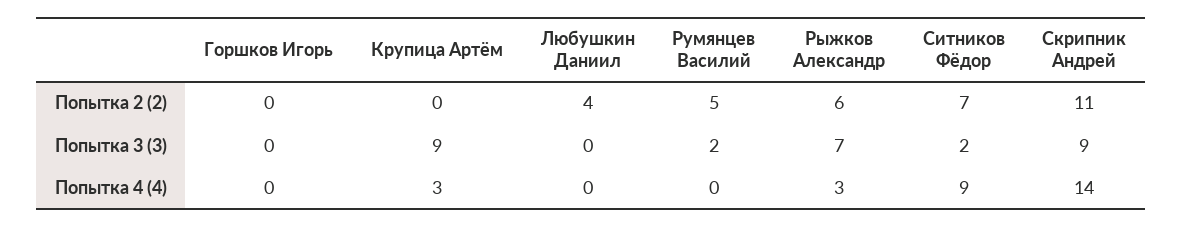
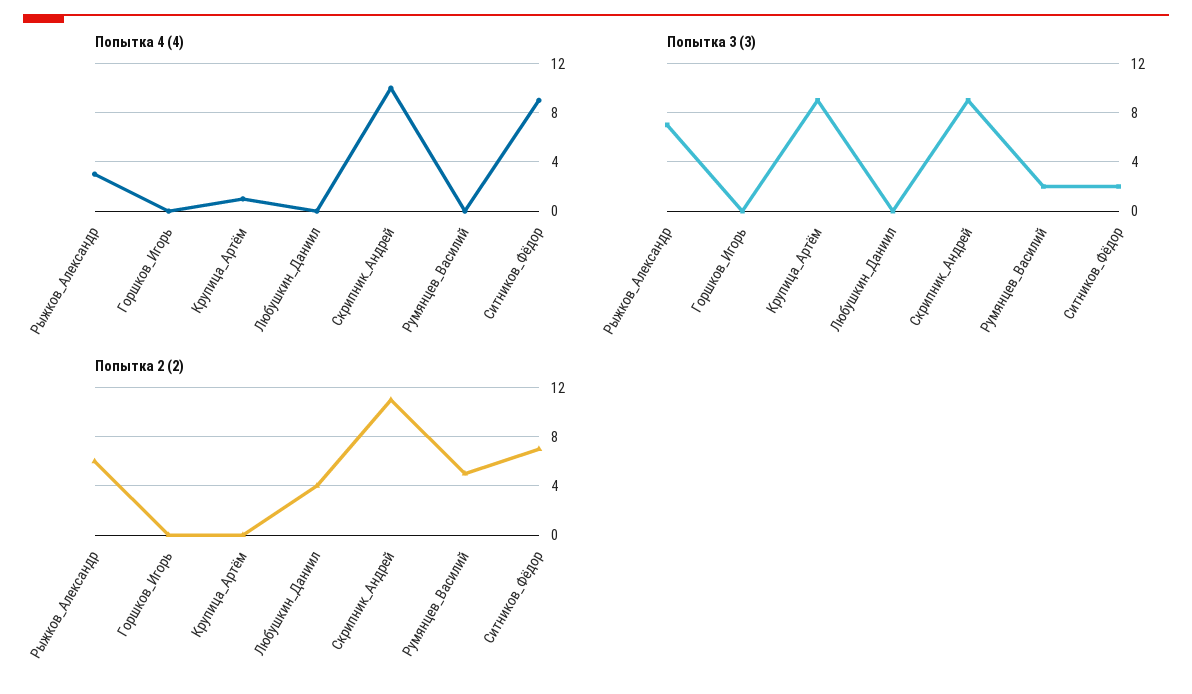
Попытка 4 (4), Крупица Артём: 3 -> 1
Попытка 4 (4), Скрипник Андрей: 14 -> 10

